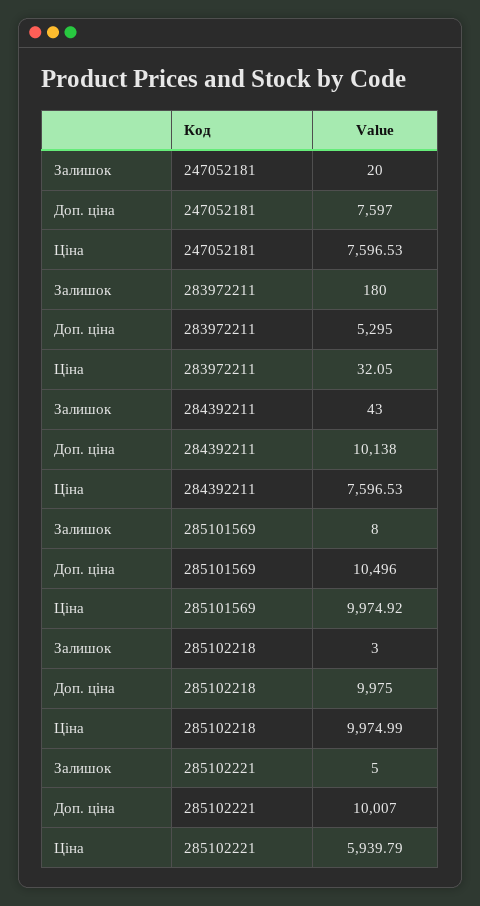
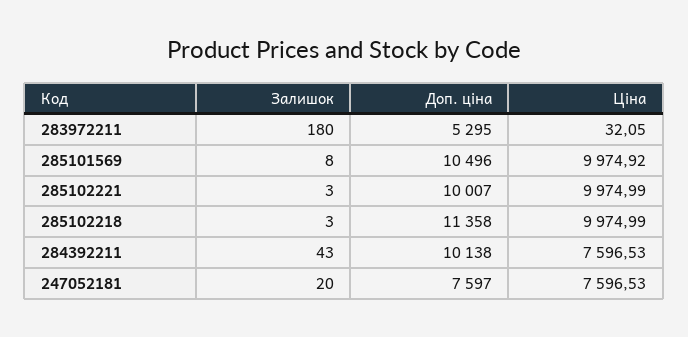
Доп. ціна, 285102218: 9975 -> 11358
Залишок, 285102221: 5 -> 3
Ціна, 285102221: 5939.79 -> 9974.99

